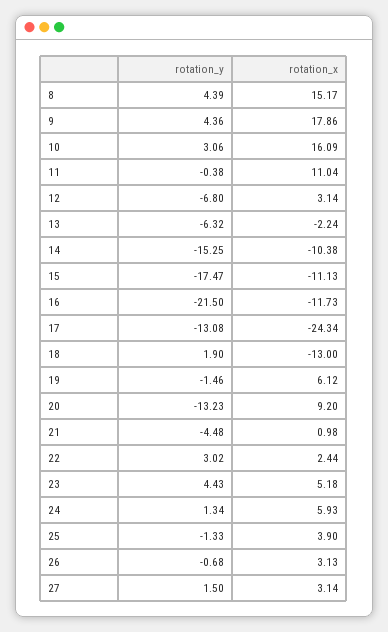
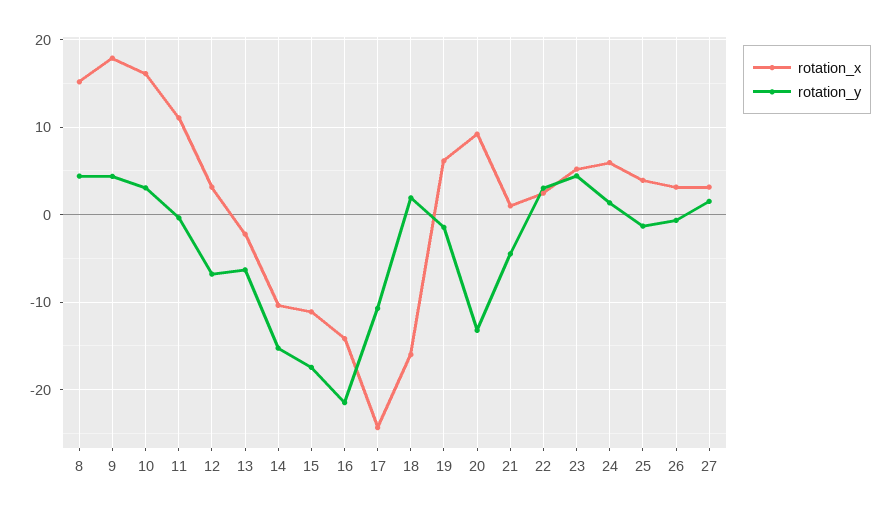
rotation_x, 16: -11.73 -> -14
rotation_y, 17: -13.08 -> -11
rotation_x, 18: -13 -> -16

